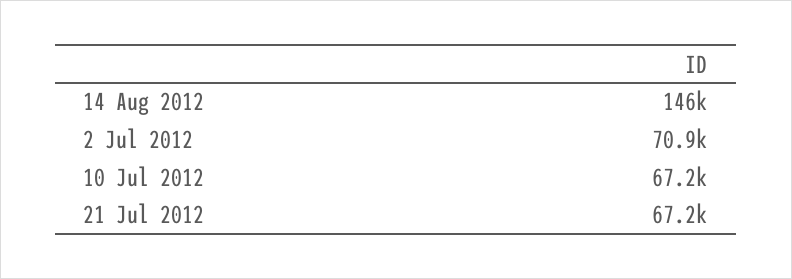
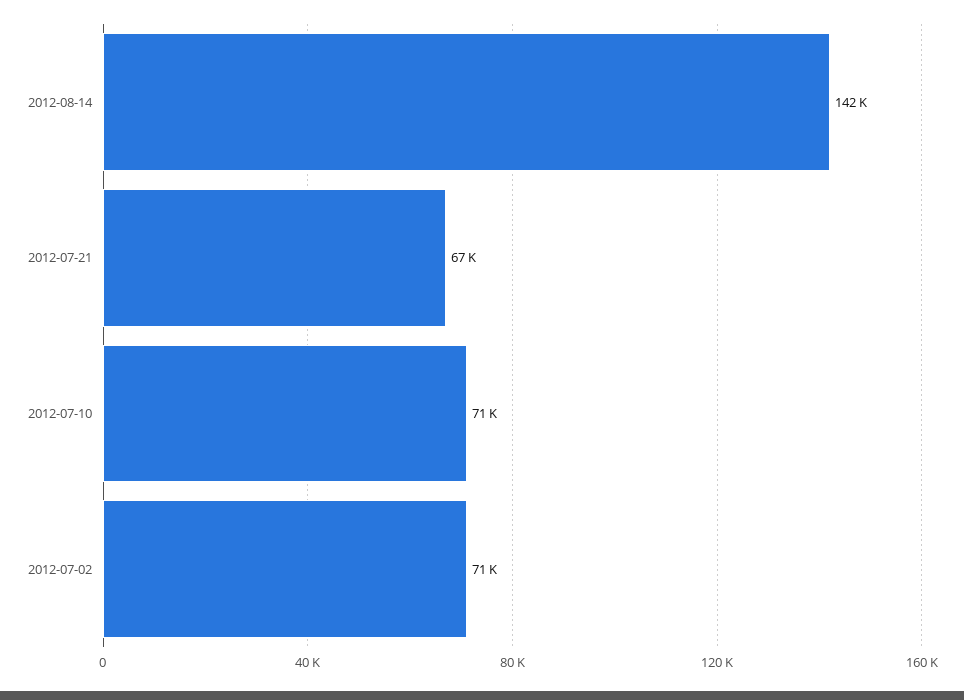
14 Aug 2012: 146000 -> 142000
10 Jul 2012: 67200 -> 71000

